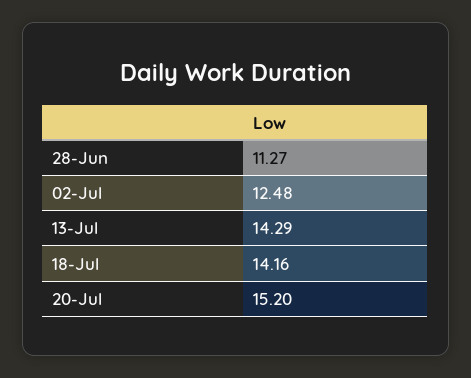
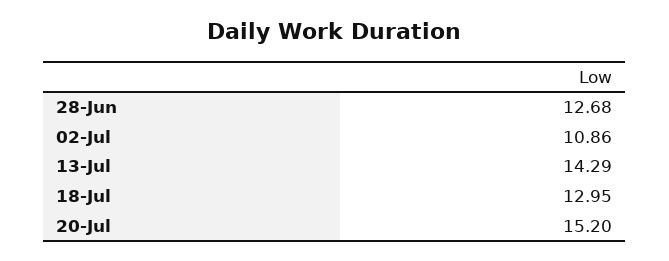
28-Jun: 11.27 -> 12.68
02-Jul: 12.48 -> 10.86
18-Jul: 14.16 -> 12.95

